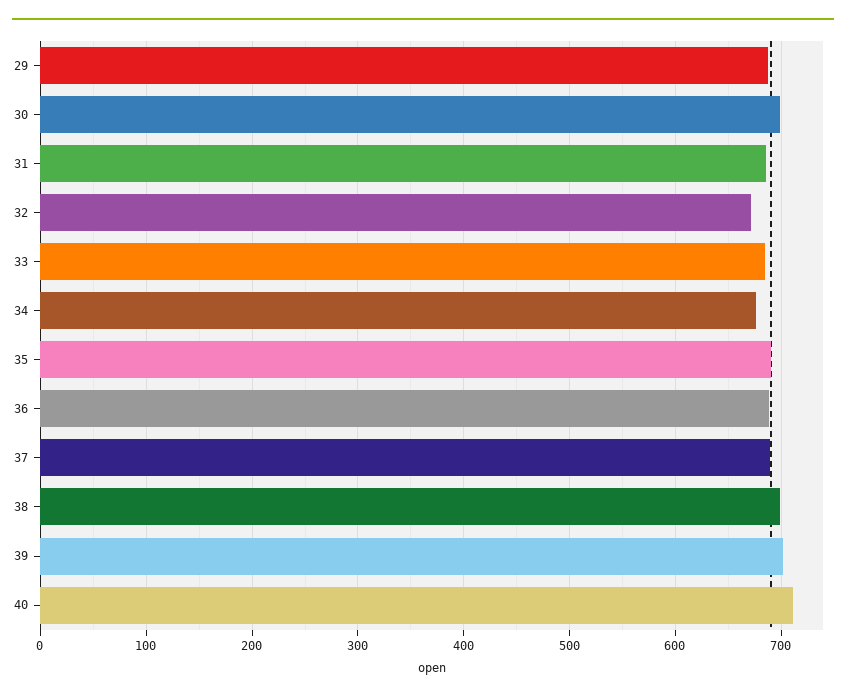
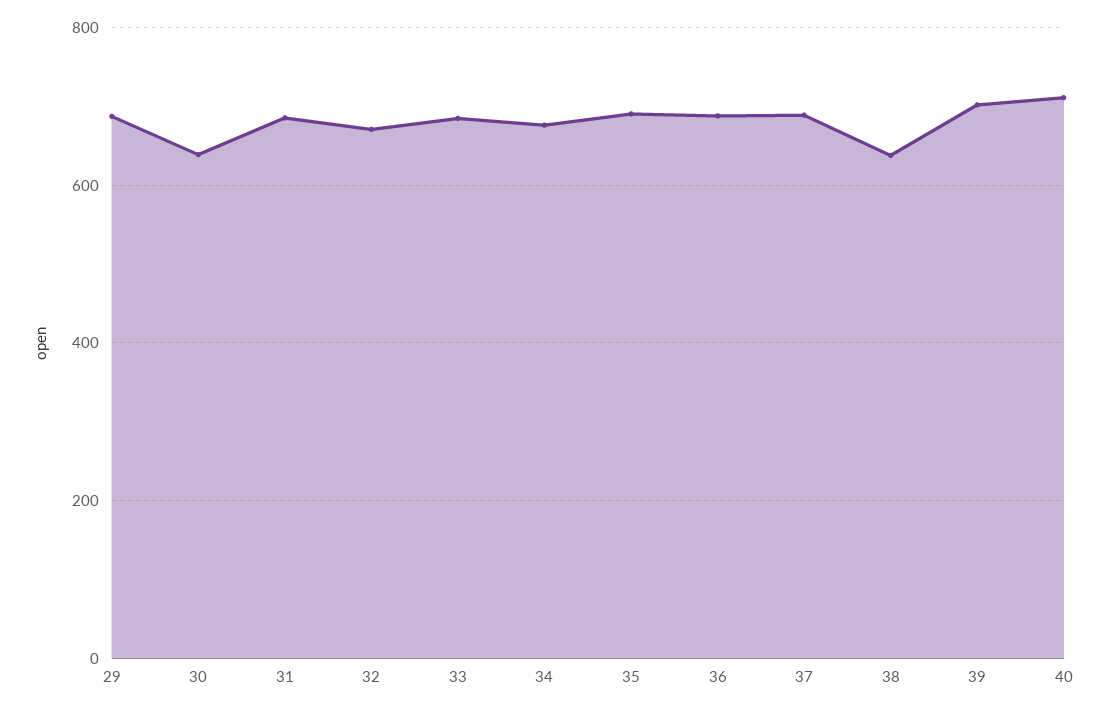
30: 700 -> 640
38: 700 -> 640

